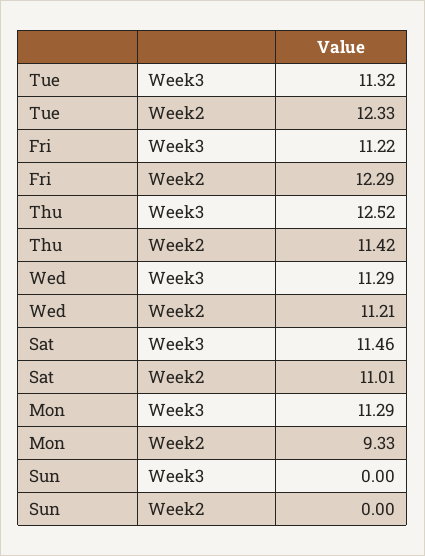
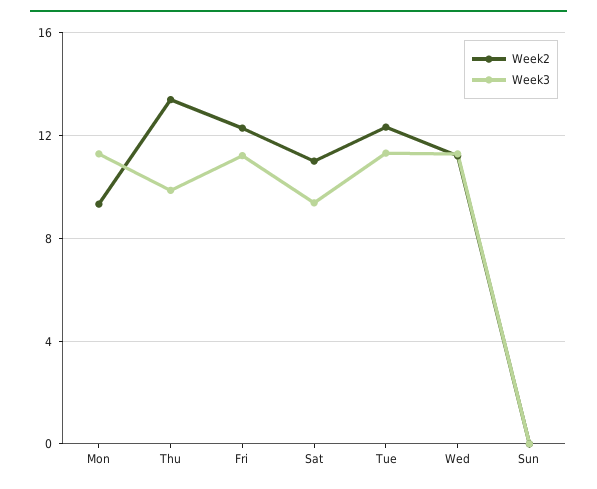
Week3, Thu: 12.52 -> 10
Week2, Thu: 11.42 -> 13.5
Week3, Sat: 11.46 -> 9.5

